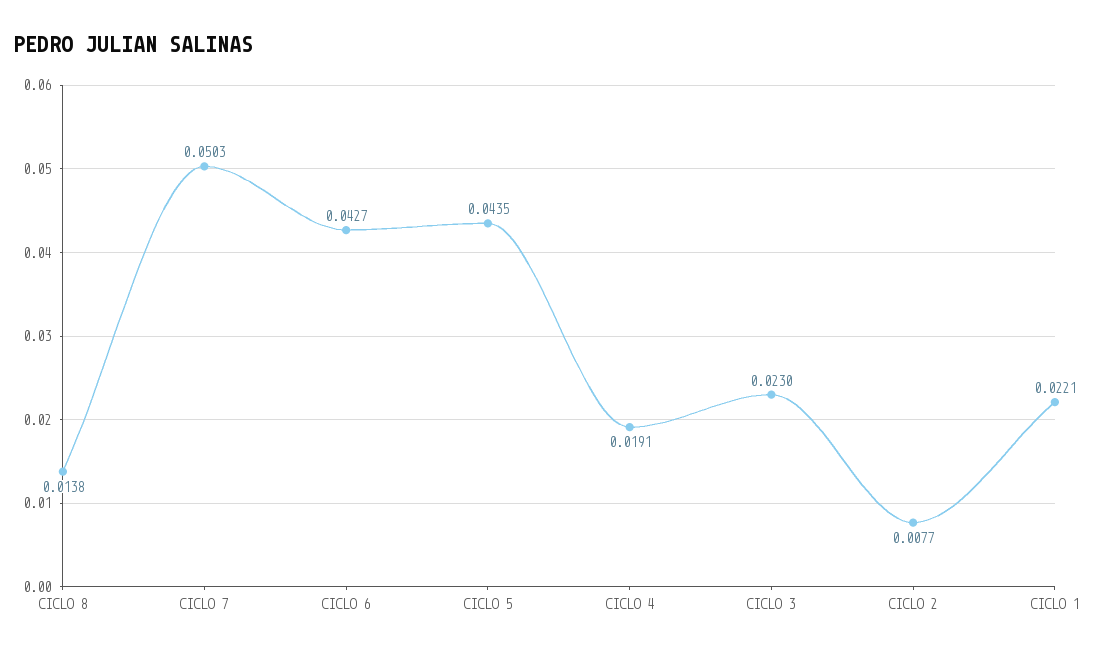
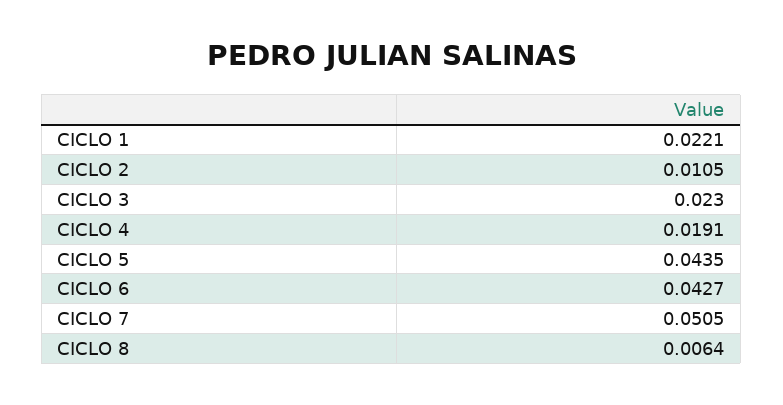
CICLO 8: 0.0138 -> 0.0064
CICLO 7: 0.0503 -> 0.0505
CICLO 2: 0.0077 -> 0.0105

